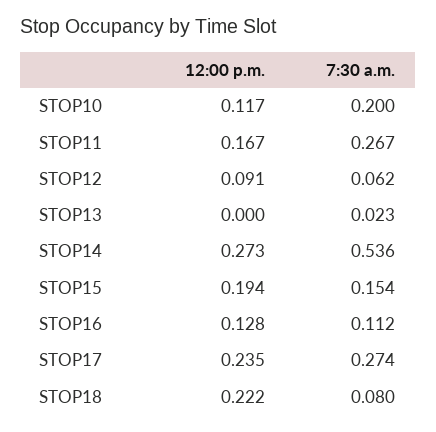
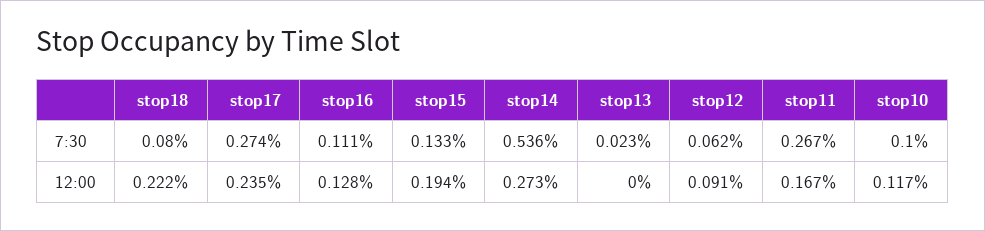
7:30 a.m., STOP10: 0.2 -> 0.1
7:30 a.m., STOP15: 0.154 -> 0.133
7:30 a.m., STOP16: 0.112 -> 0.111

